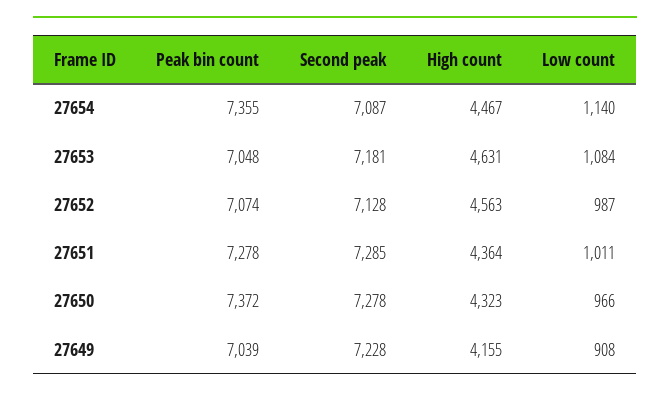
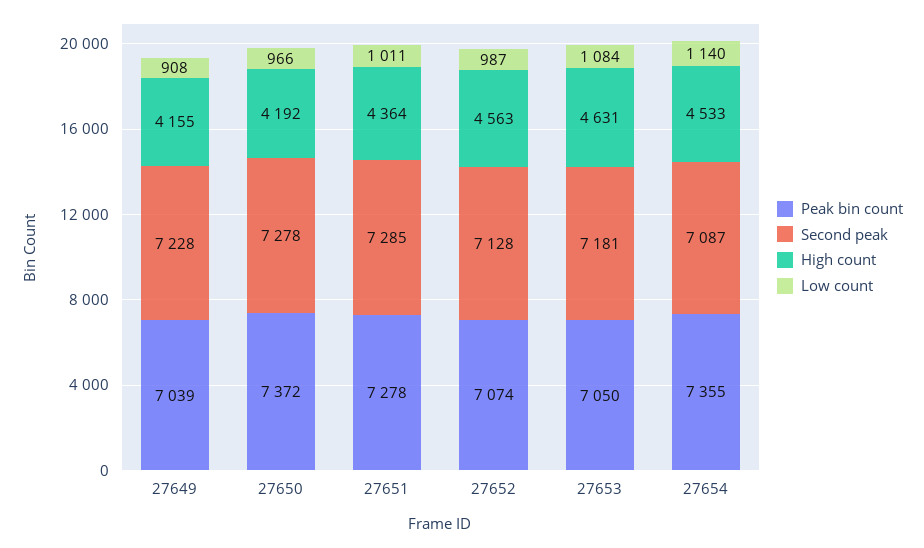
High count, 27654: 4467 -> 4533
Peak bin count, 27653: 7048 -> 7050
High count, 27650: 4323 -> 4192

